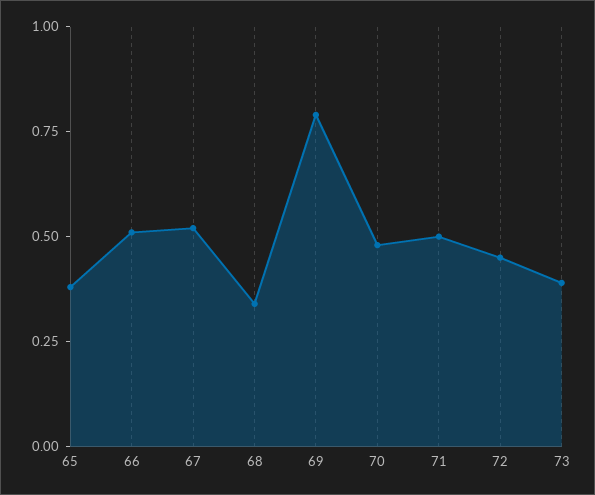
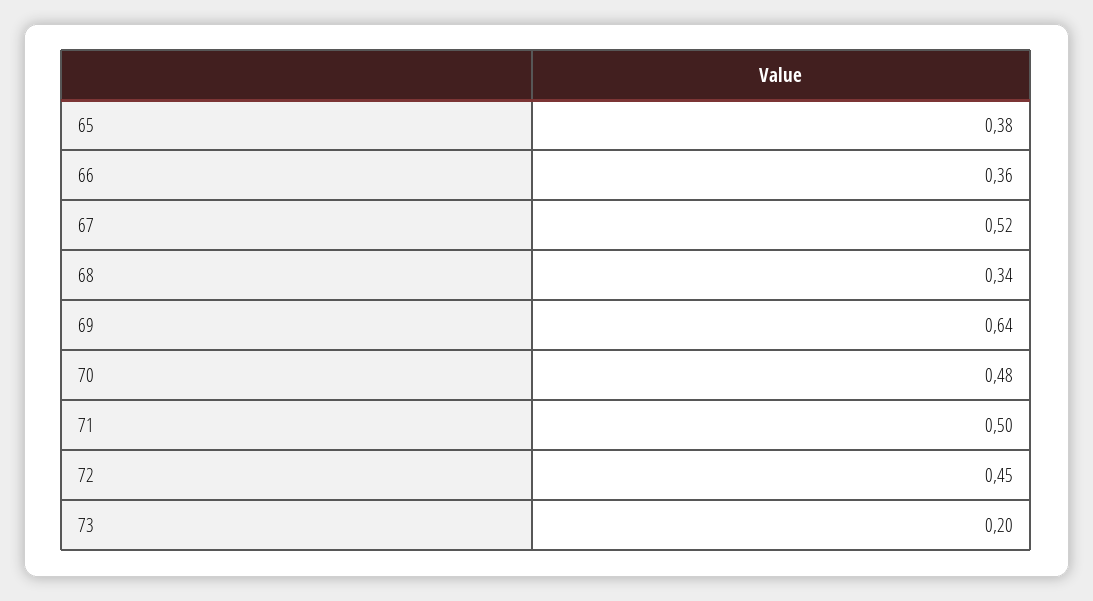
66: 0.5 -> 0.36
69: 0.8 -> 0.64
73: 0.4 -> 0.2

